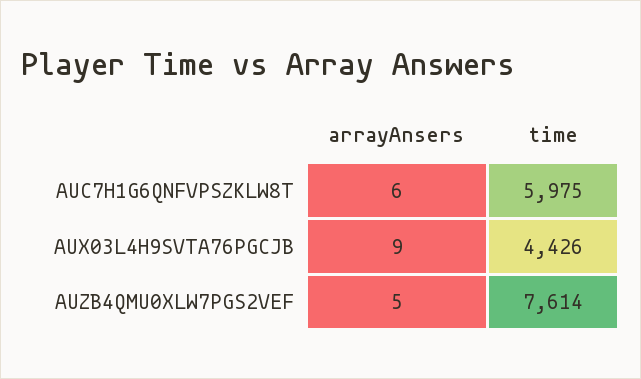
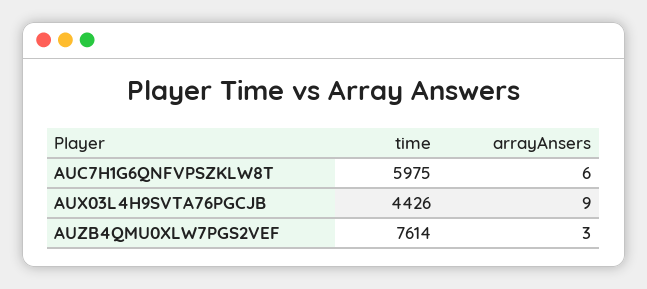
arrayAnsers, AUZB4QMU0XLW7PGS2VEF: 5 -> 3

